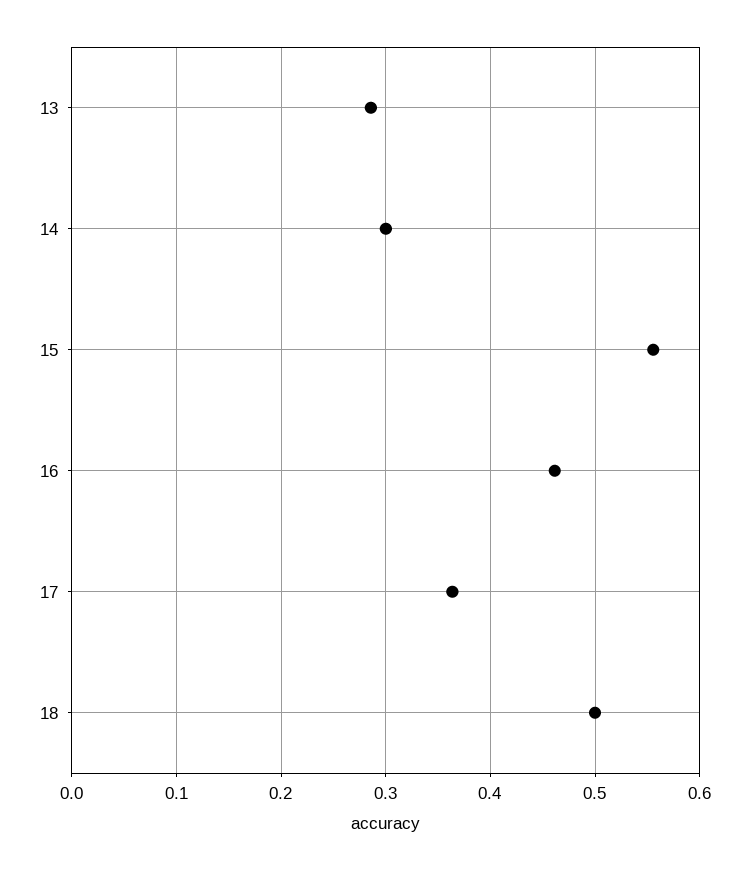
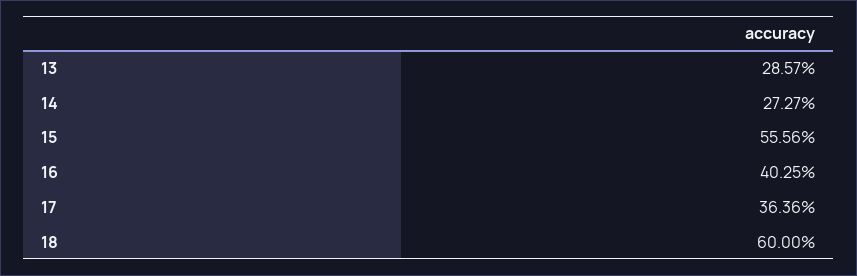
14: 0.3 -> 0.2727
16: 0.46 -> 0.4025
18: 0.5 -> 0.6

